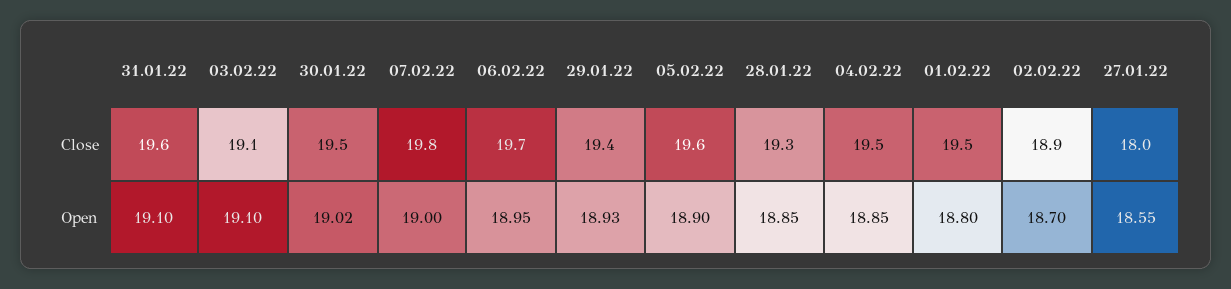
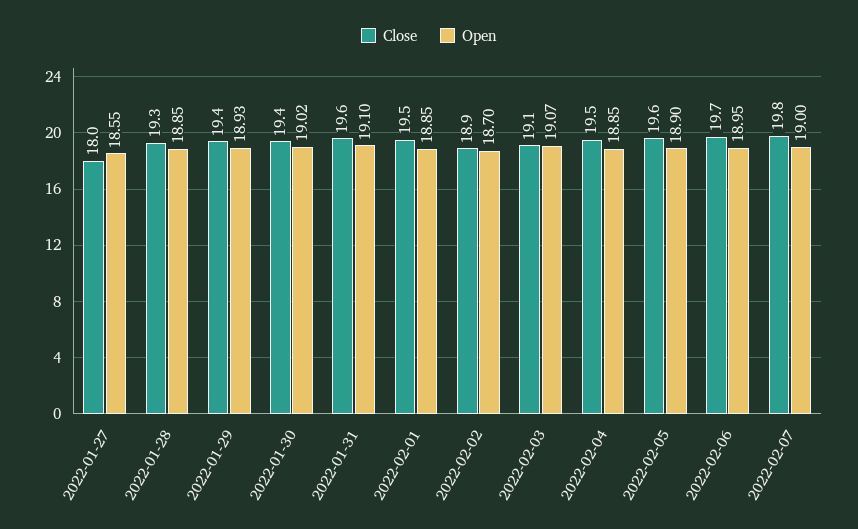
Close, 30.01.22: 19.5 -> 19.4
Open, 03.02.22: 19.1 -> 19.07
Open, 01.02.22: 18.8 -> 18.85

